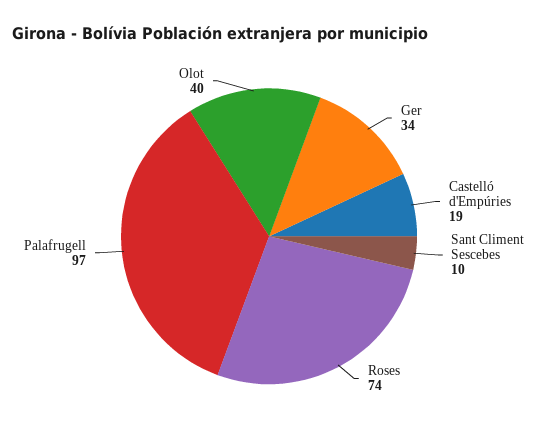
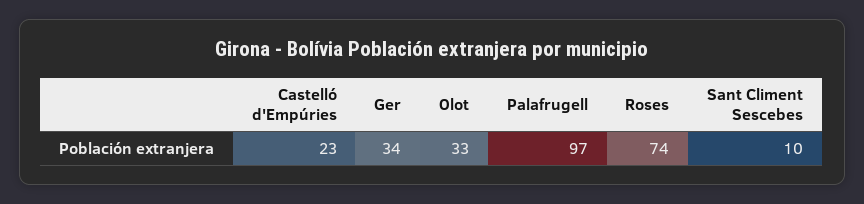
Castelló d'Empúries: 19 -> 23
Olot: 40 -> 33

